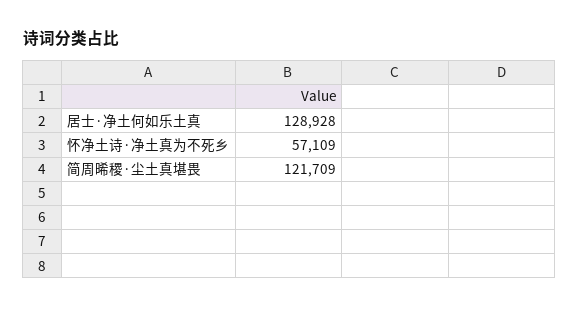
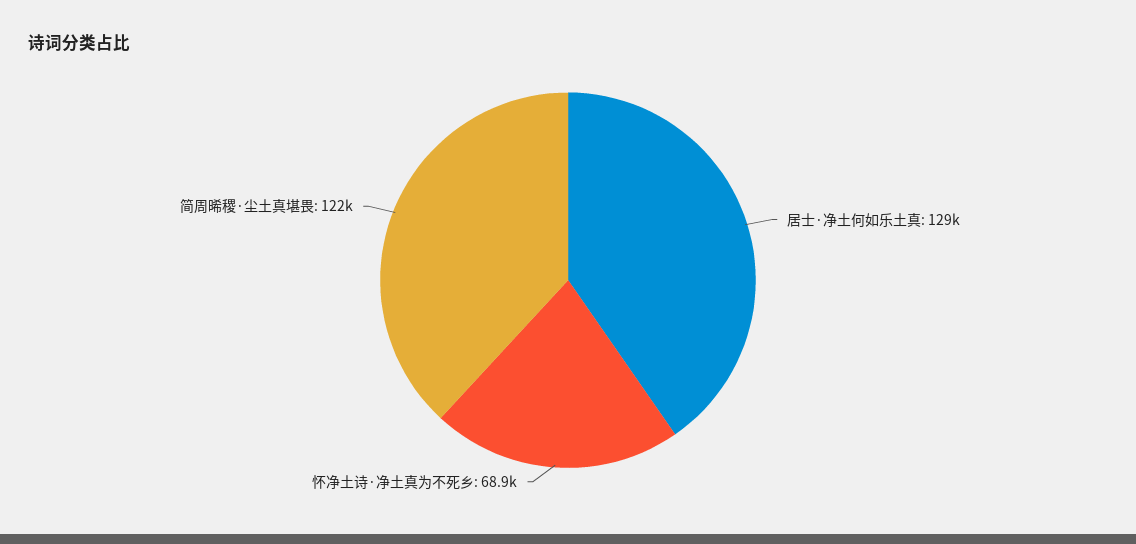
怀净土诗·净土真为不死乡: 57109 -> 68900

